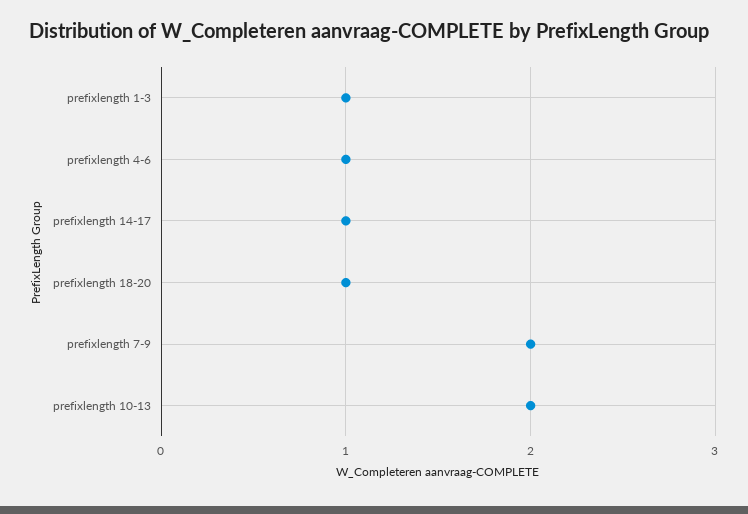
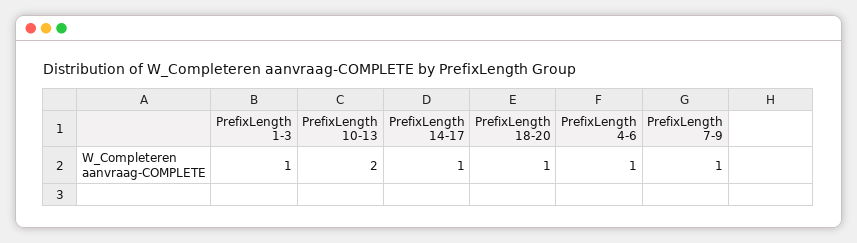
prefixlength 7-9: 2 -> 1

